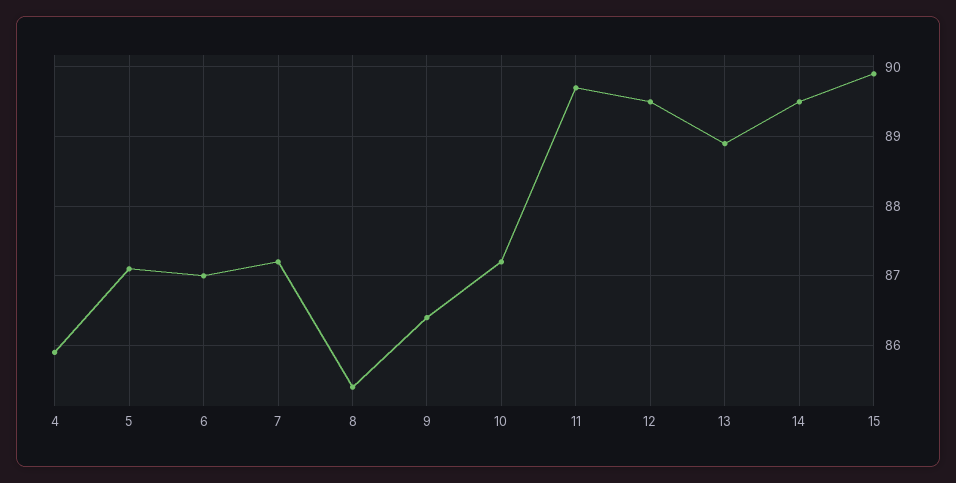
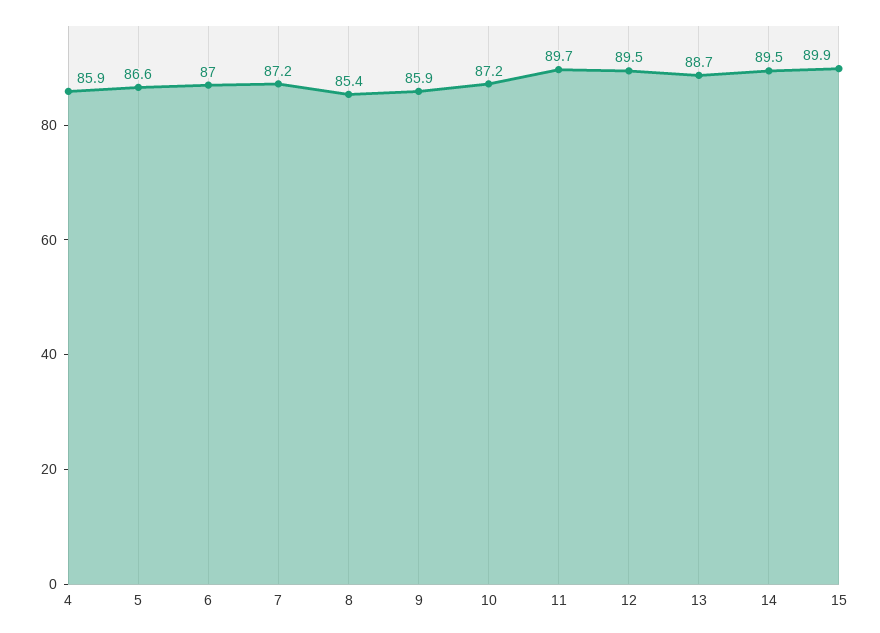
5: 87.1 -> 86.6
9: 86.4 -> 85.9
13: 88.9 -> 88.7

